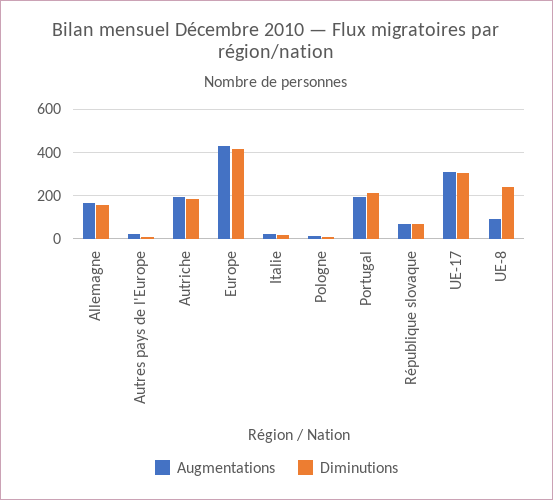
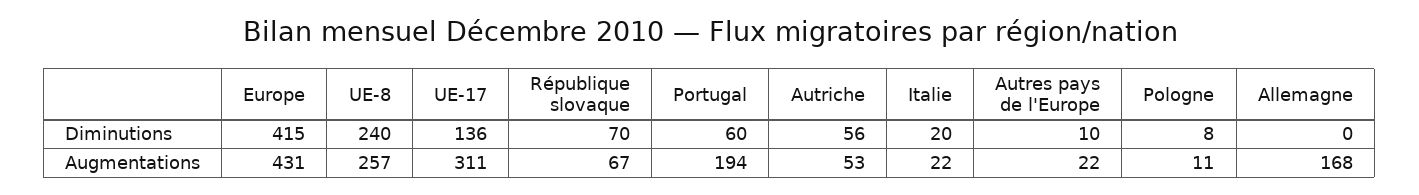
Diminutions, Allemagne: 150 -> 0
Augmentations, Autriche: 200 -> 53
Diminutions, Autriche: 200 -> 56
Diminutions, Portugal: 200 -> 60
Diminutions, UE-17: 300 -> 136
Augmentations, UE-8: 100 -> 257

